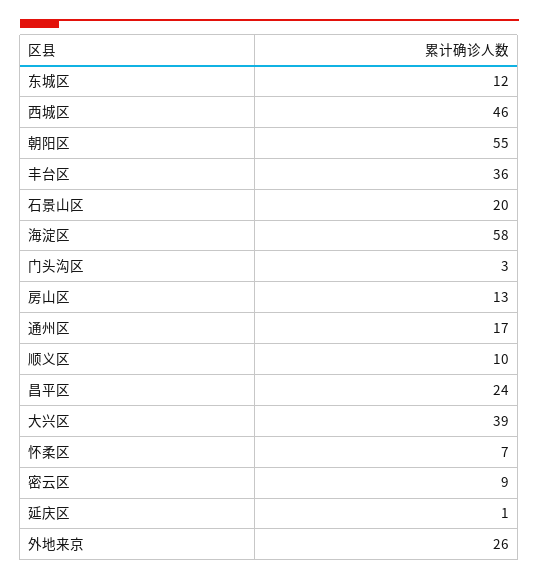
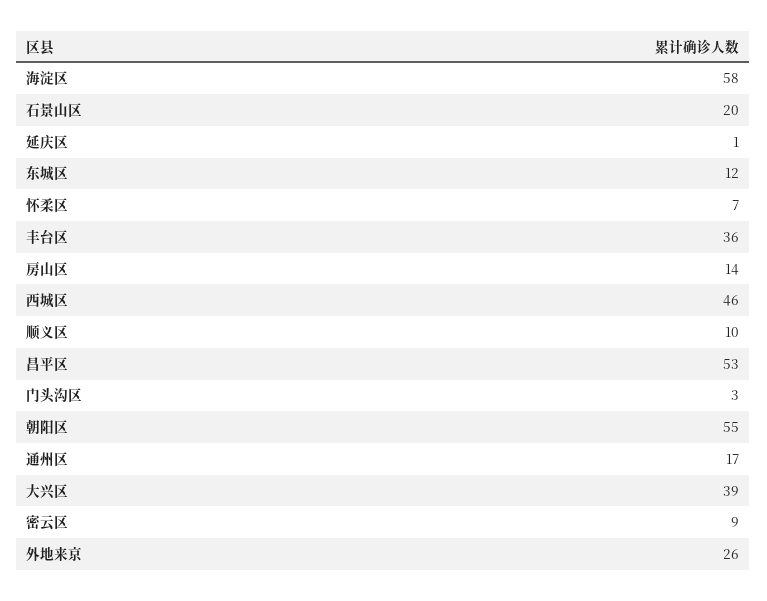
房山区: 13 -> 14
昌平区: 24 -> 53

